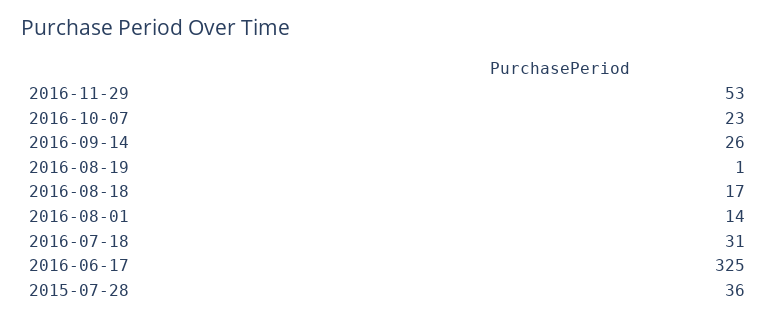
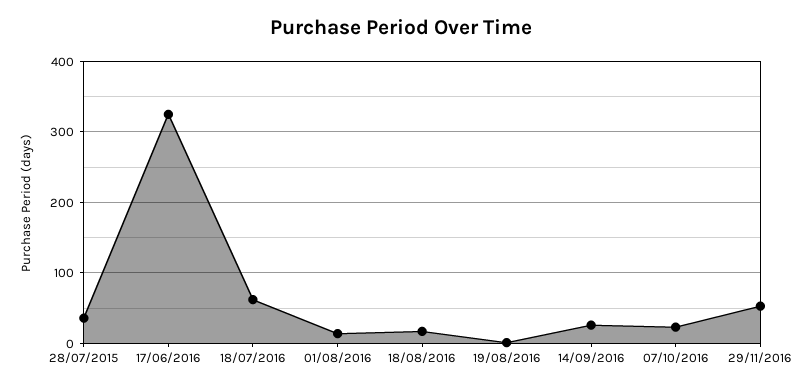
2016-07-18: 31 -> 60

